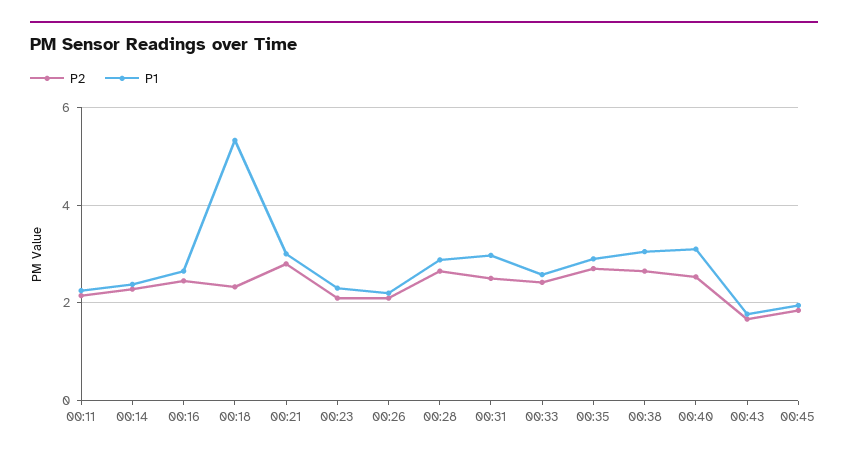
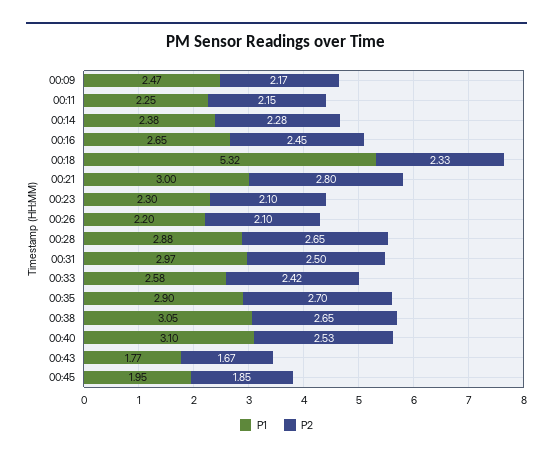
P1, 00:09: none -> 2.47
P2, 00:09: none -> 2.17

